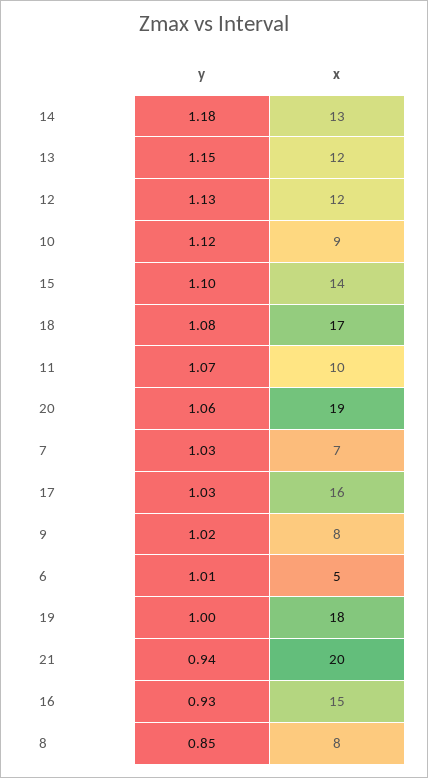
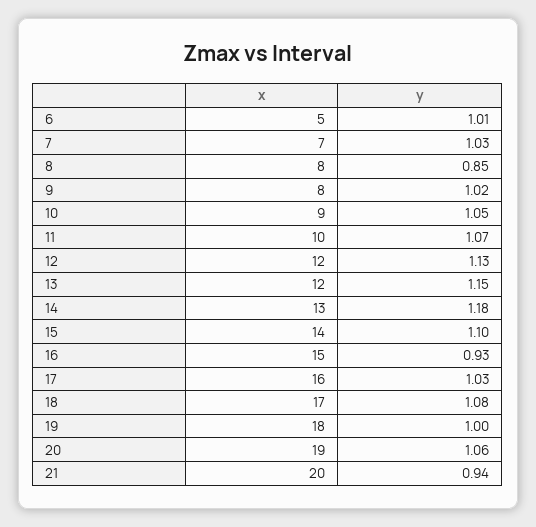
y, 10: 1.12 -> 1.05

